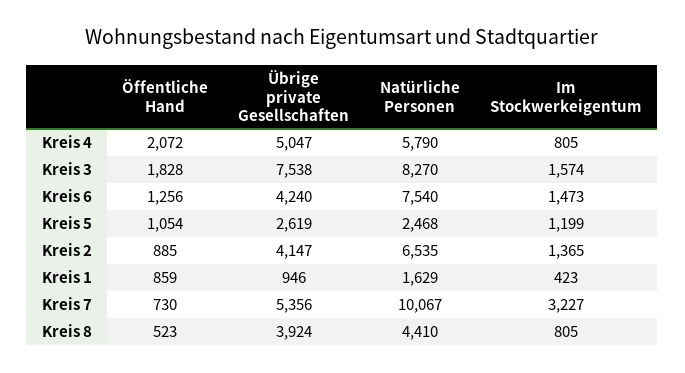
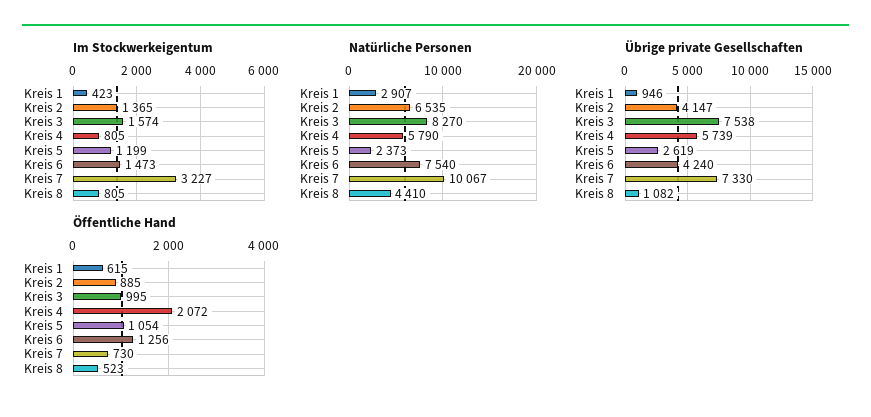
Übrige private Gesellschaften, Kreis 4: 5047 -> 5739
Öffentliche Hand, Kreis 3: 1828 -> 995
Natürliche Personen, Kreis 5: 2468 -> 2373
Öffentliche Hand, Kreis 1: 859 -> 615
Natürliche Personen, Kreis 1: 1629 -> 2907
Übrige private Gesellschaften, Kreis 7: 5356 -> 7330
Übrige private Gesellschaften, Kreis 8: 3924 -> 1082

